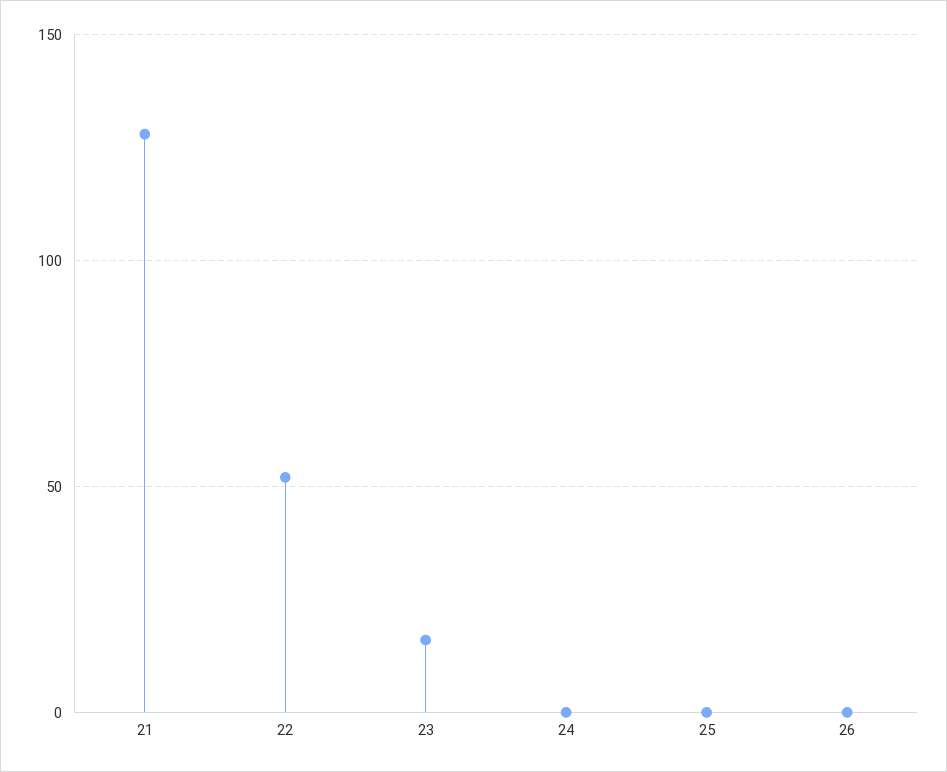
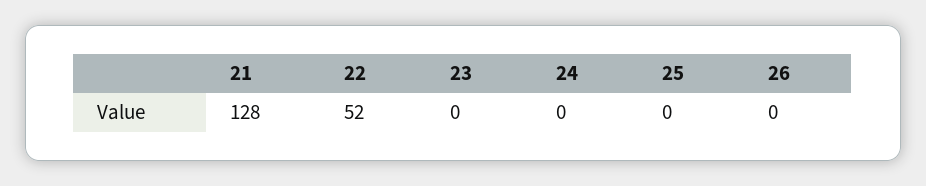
23: 15 -> 0

